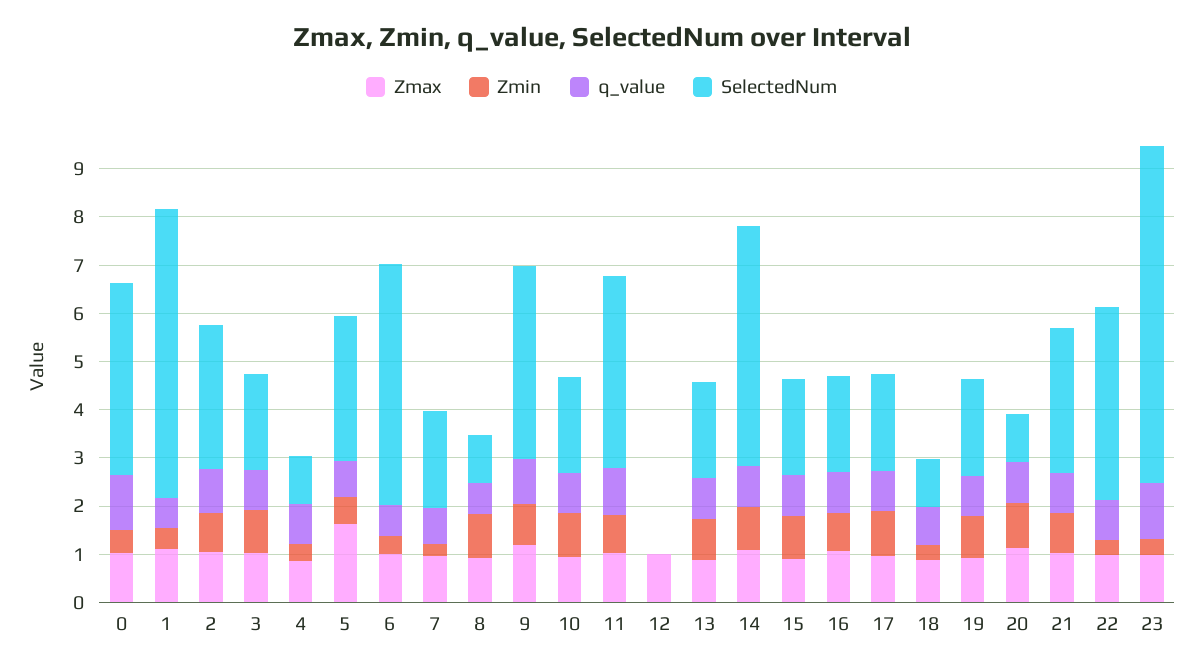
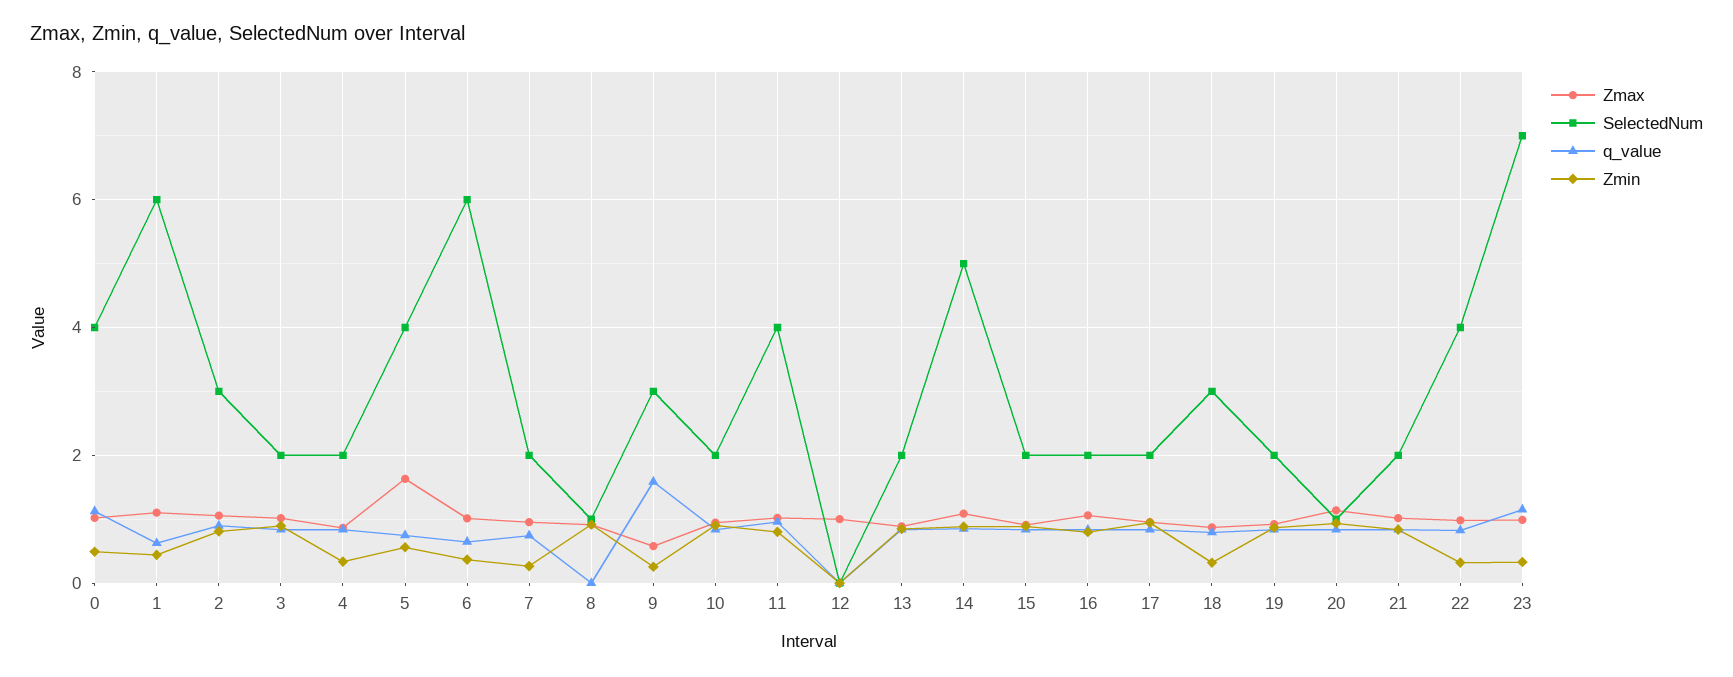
SelectedNum, 4: 1 -> 2
SelectedNum, 5: 3 -> 4
SelectedNum, 6: 5 -> 6
q_value, 8: 0.6 -> 0
Zmax, 9: 1.2 -> 0.6
Zmin, 9: 0.8 -> 0.2
q_value, 9: 1 -> 1.6
SelectedNum, 9: 4 -> 3
SelectedNum, 18: 1 -> 3
SelectedNum, 21: 3 -> 2

